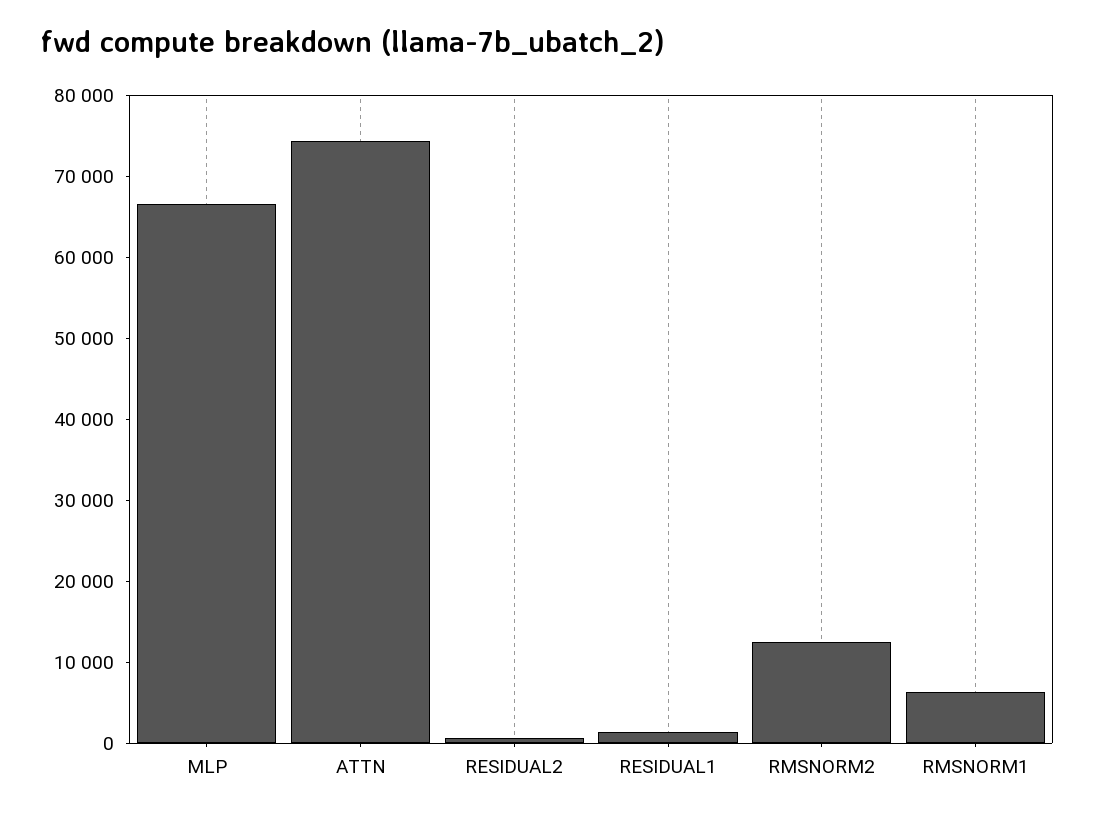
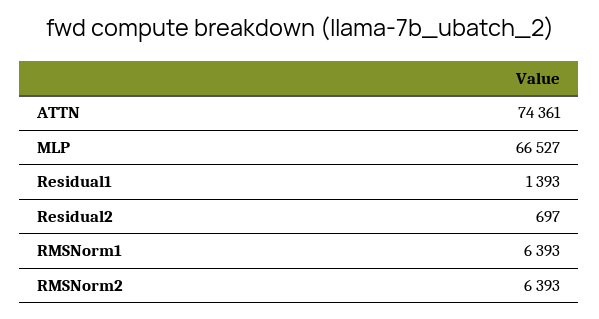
RMSNORM2: 12000 -> 6393

